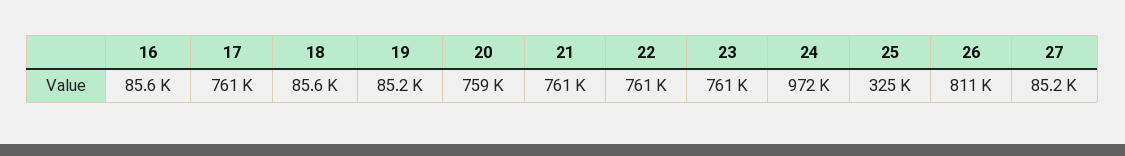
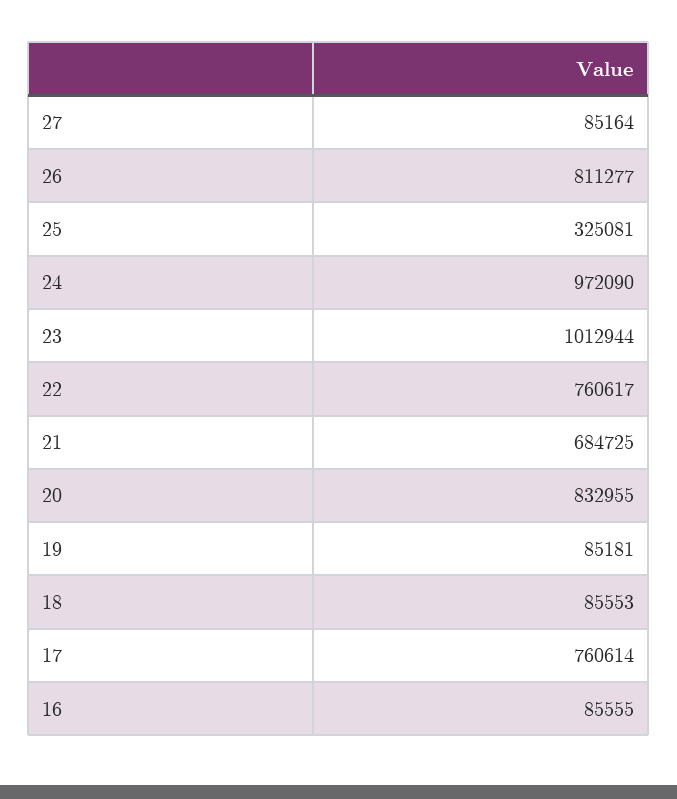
20: 759000 -> 832955
21: 761000 -> 684725
23: 761000 -> 1012944

